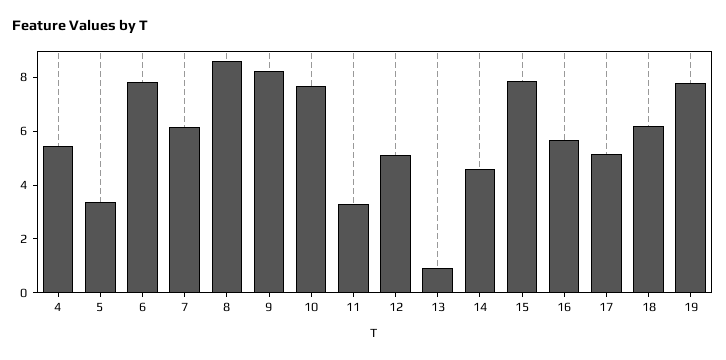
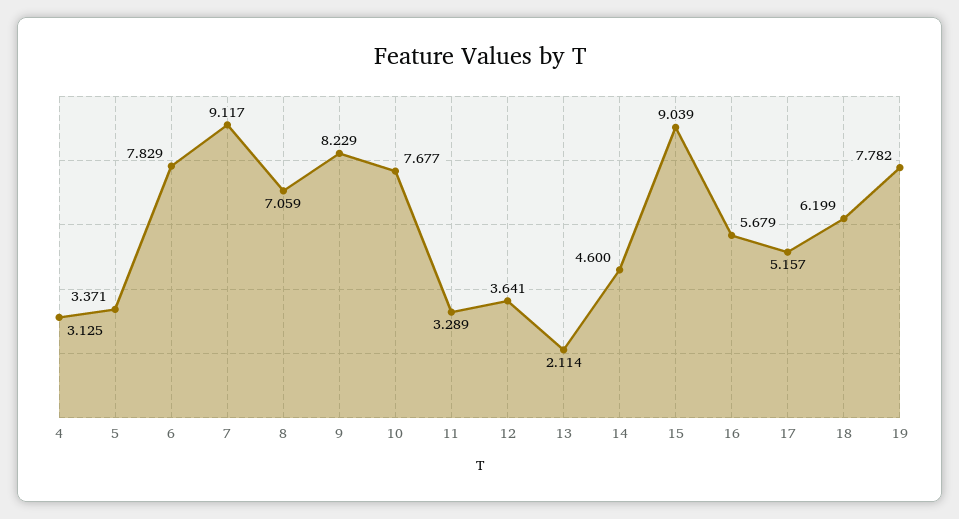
4: 5.5 -> 3.125
7: 6 -> 9.117
8: 8.5 -> 7.059
12: 5 -> 3.641
13: 1 -> 2.114
15: 8 -> 9.039

